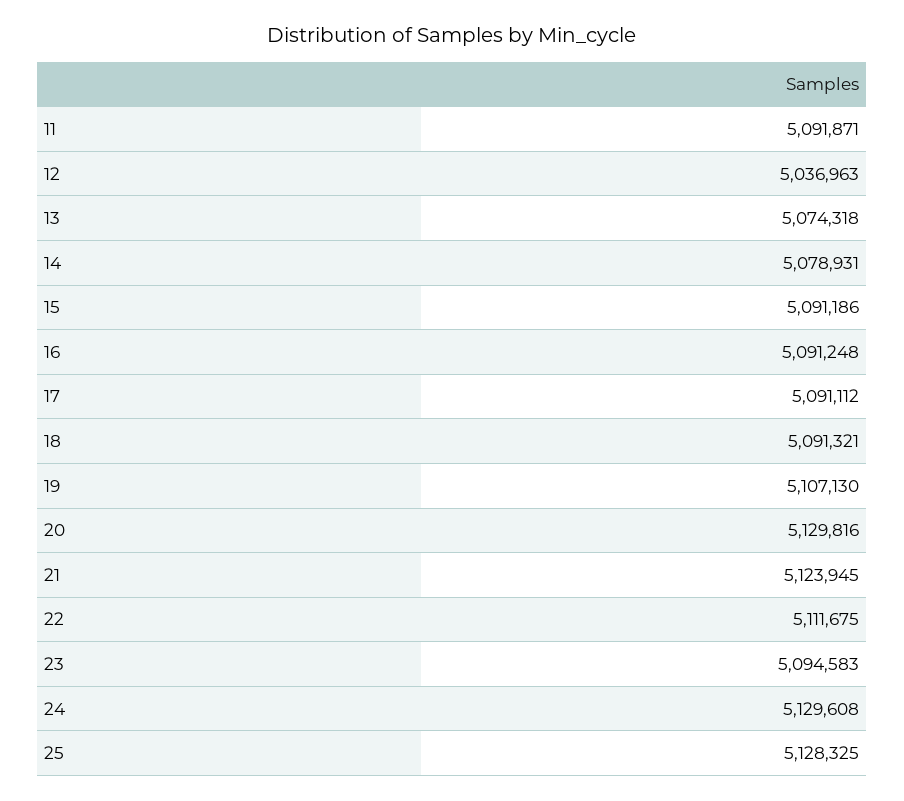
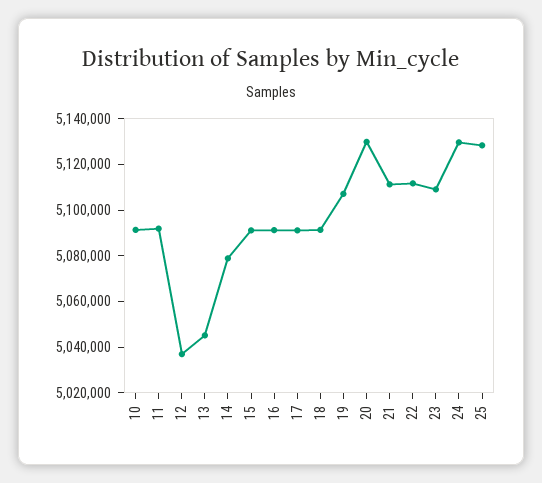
13: 5074318 -> 5045000
21: 5123945 -> 5110000
23: 5094583 -> 5110000
10: none -> 5090000

